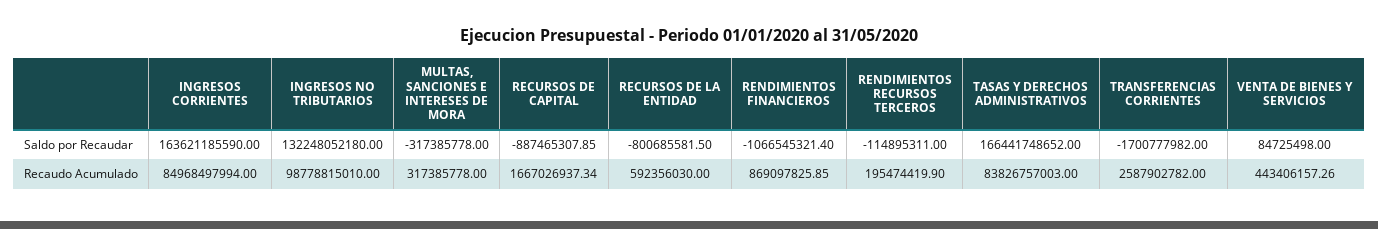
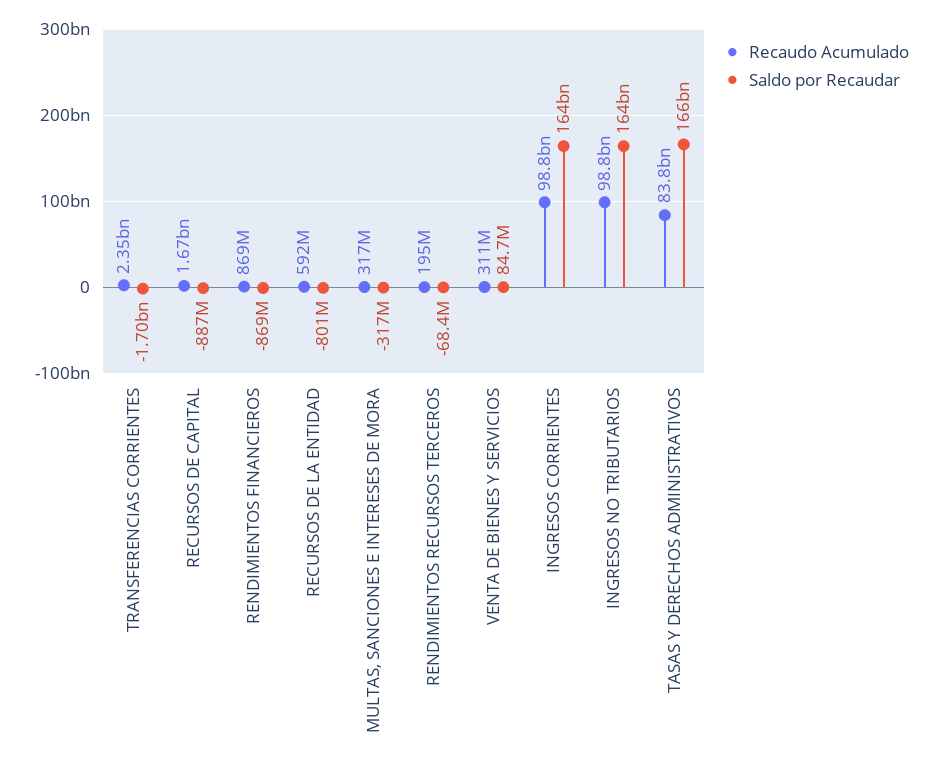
Saldo por Recaudar, INGRESOS NO TRIBUTARIOS: 132248052180 -> 164000000000
Saldo por Recaudar, RENDIMIENTOS FINANCIEROS: -1066545321.4 -> -869000000
Saldo por Recaudar, RENDIMIENTOS RECURSOS TERCEROS: -114895311 -> -68400000
Recaudo Acumulado, INGRESOS CORRIENTES: 84968497994 -> 98800000000
Recaudo Acumulado, TRANSFERENCIAS CORRIENTES: 2587902782 -> 2350000000
Recaudo Acumulado, VENTA DE BIENES Y SERVICIOS: 443406157.26 -> 311000000

